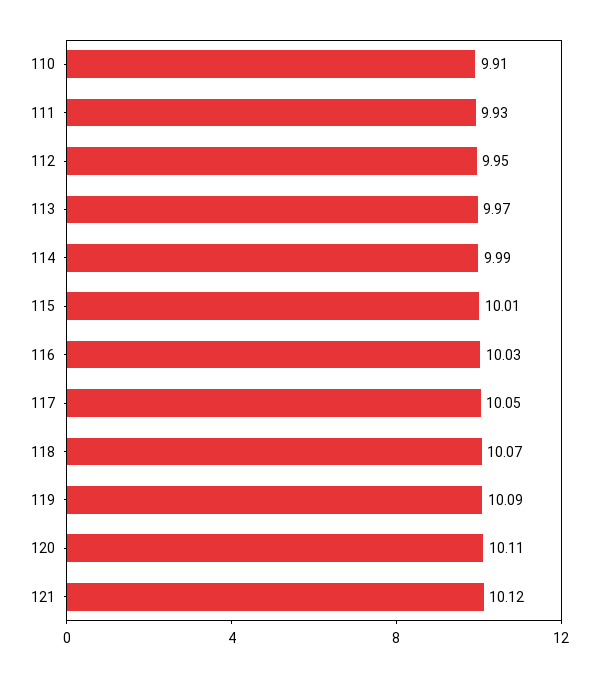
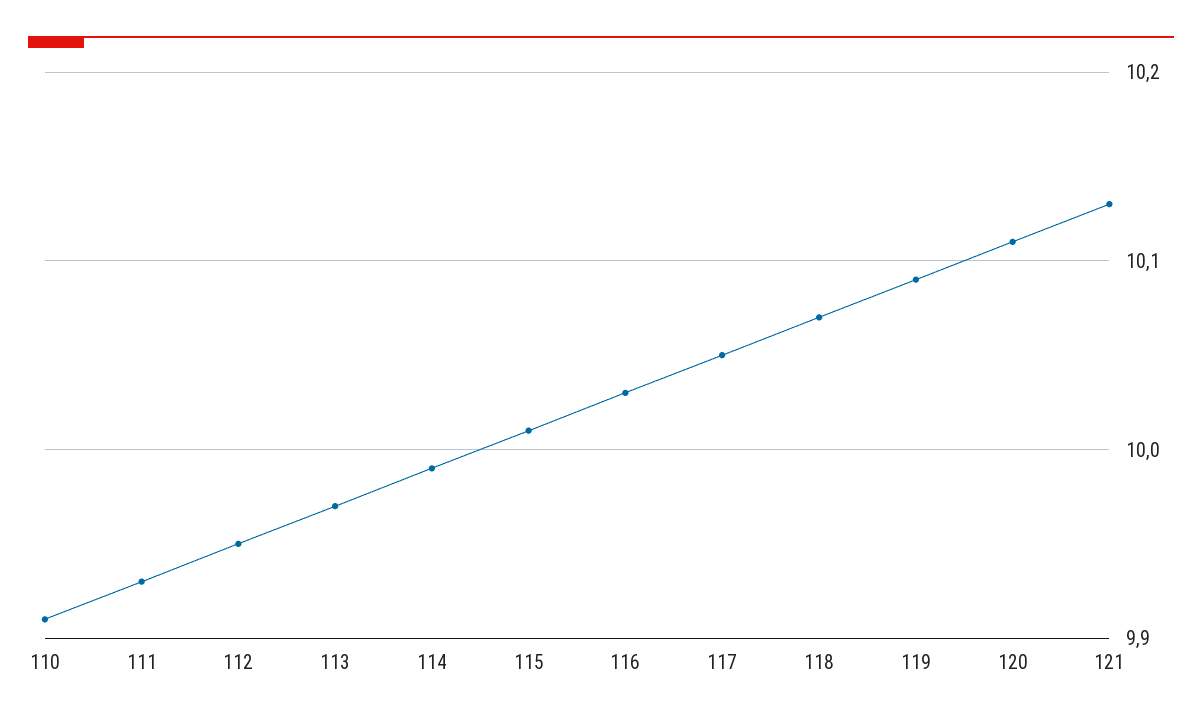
121: 10.12 -> 10.13

